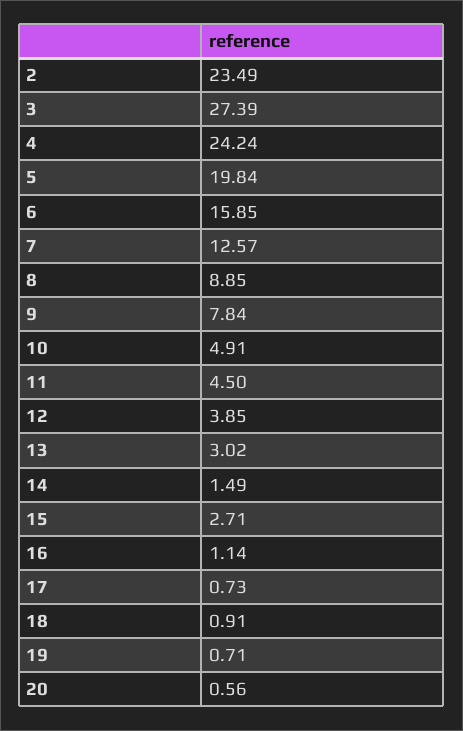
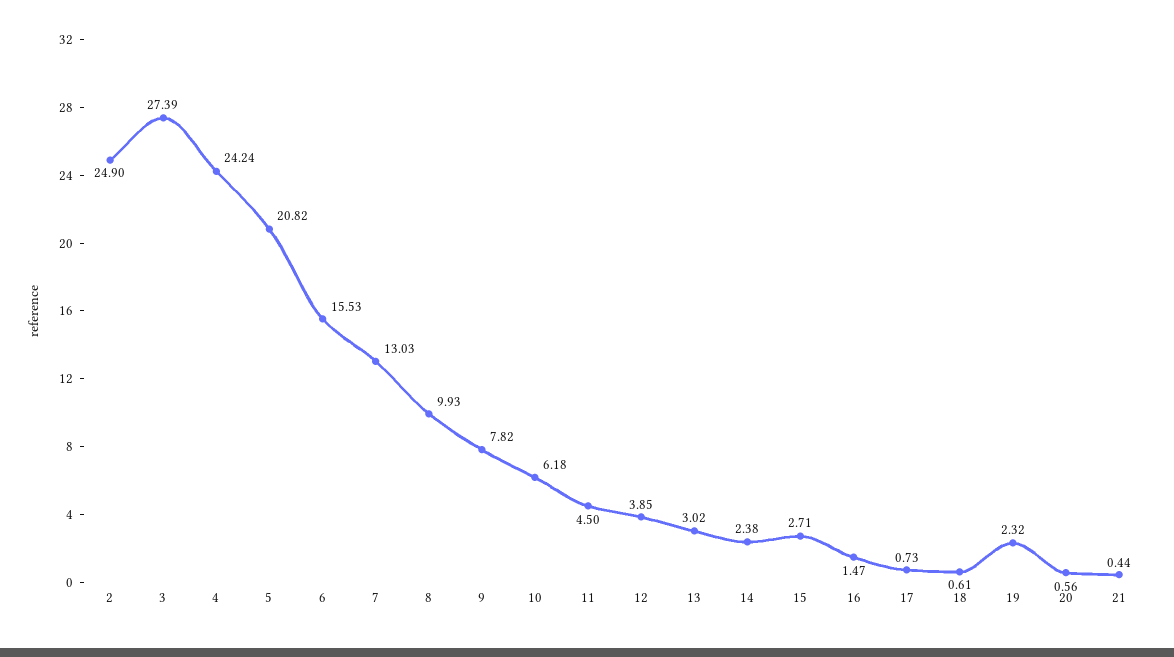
2: 23.49 -> 24.9
5: 19.84 -> 20.82
6: 15.85 -> 15.53
7: 12.57 -> 13.03
8: 8.85 -> 9.93
9: 7.84 -> 7.82
10: 4.91 -> 6.18
14: 1.49 -> 2.38
16: 1.14 -> 1.47
18: 0.91 -> 0.61
19: 0.71 -> 2.32
21: none -> 0.44

